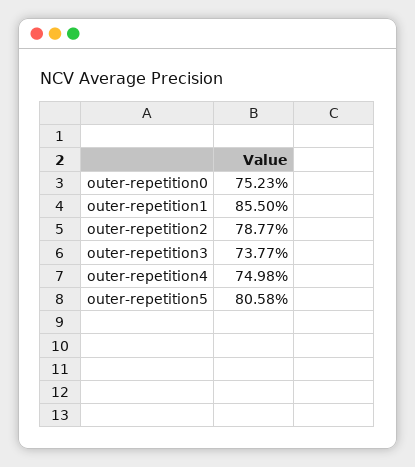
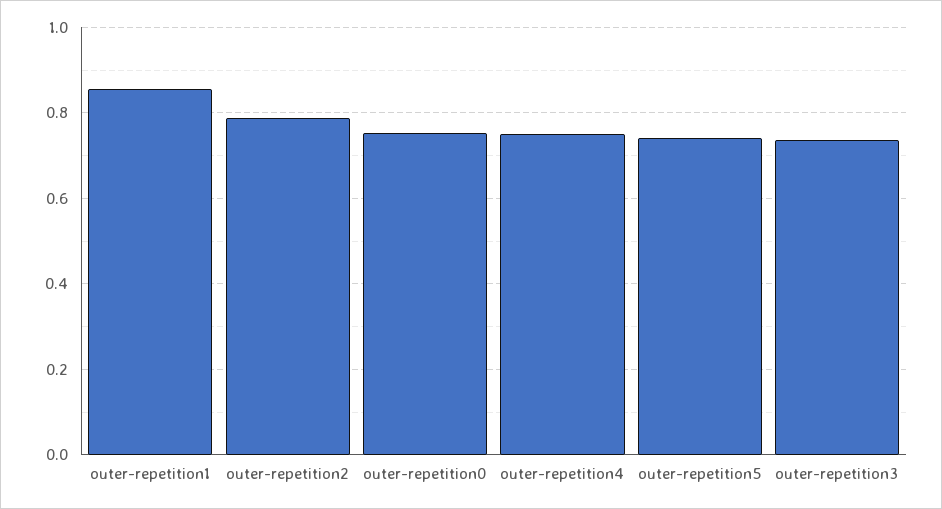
outer-repetition5: 0.8058 -> 0.74

